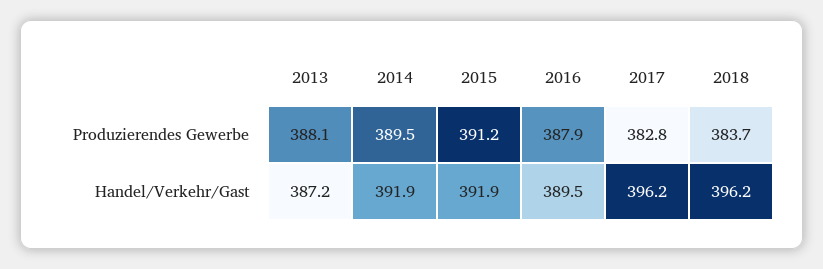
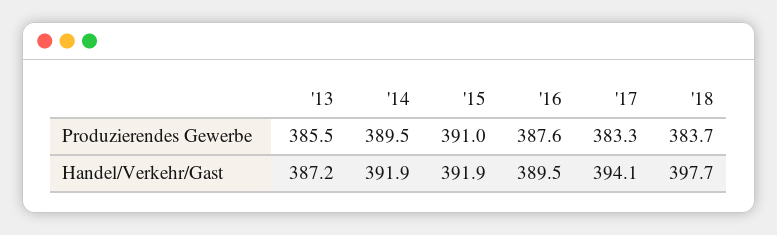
2013, Produzierendes Gewerbe: 388.1 -> 385.5
2015, Produzierendes Gewerbe: 391.2 -> 391
2016, Produzierendes Gewerbe: 387.9 -> 387.6
2017, Produzierendes Gewerbe: 382.8 -> 383.3
2017, Handel/Verkehr/Gast: 396.2 -> 394.1
2018, Handel/Verkehr/Gast: 396.2 -> 397.7

